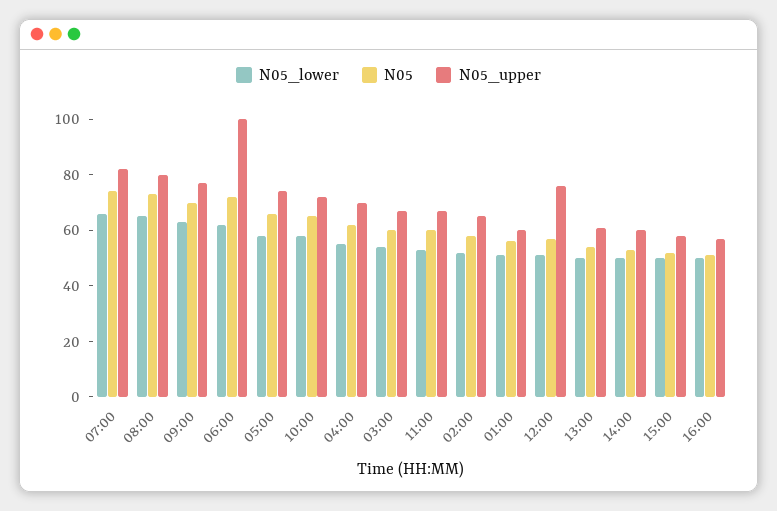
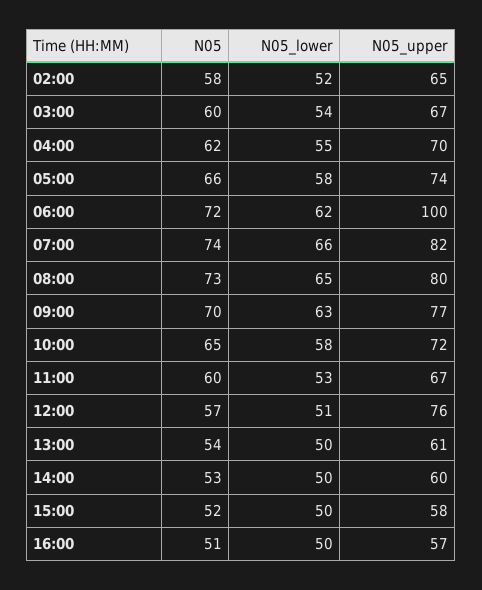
N05_lower, 01:00: 50 -> none
N05, 01:00: 55 -> none
N05_upper, 01:00: 60 -> none

